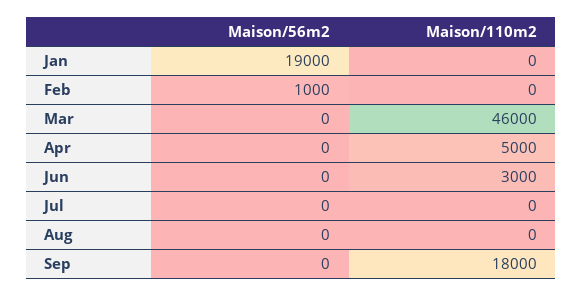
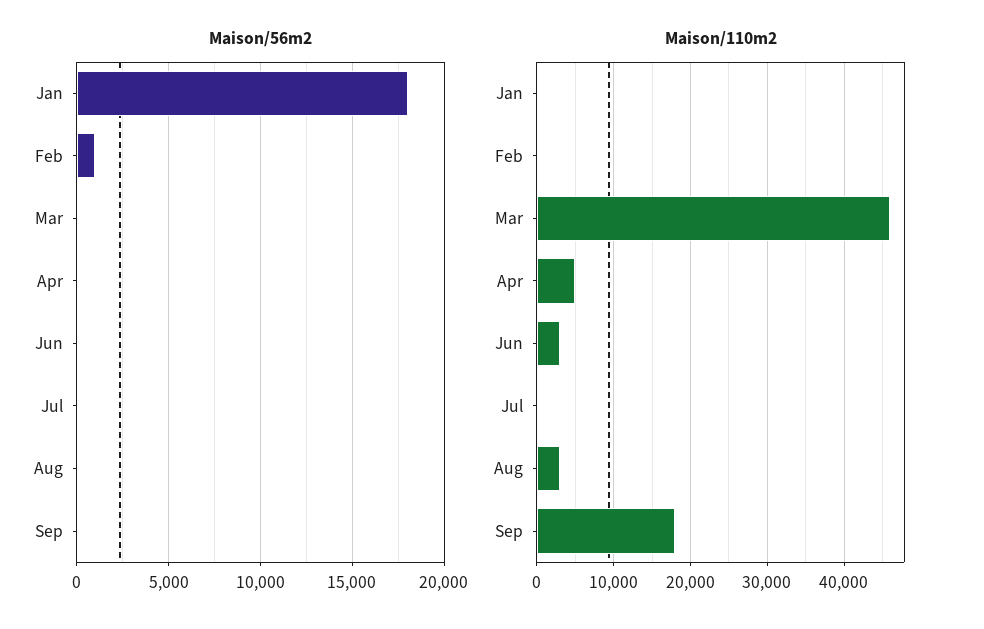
Maison/56m2, Jan: 19000 -> 18000
Maison/110m2, Aug: 0 -> 3000

